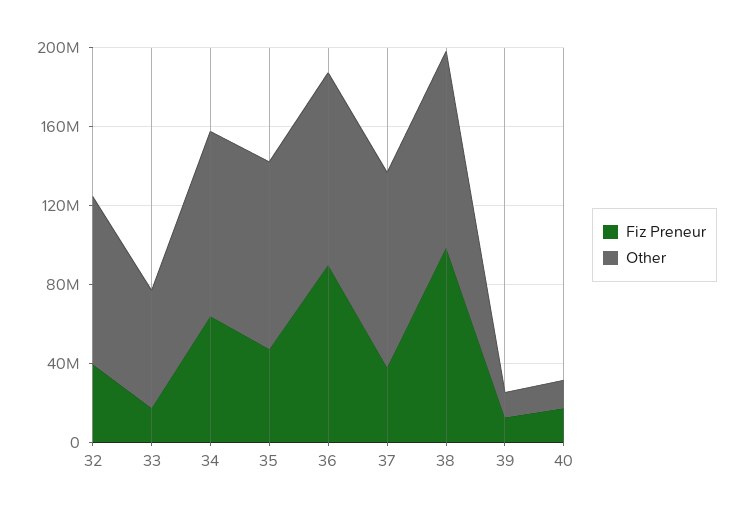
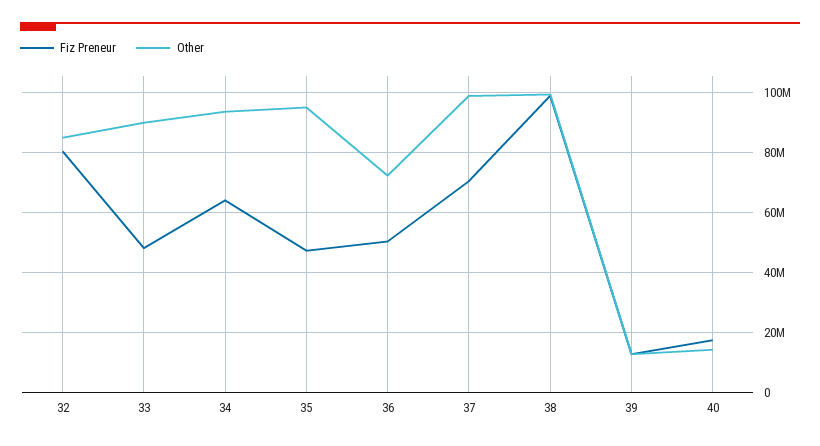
Fiz Preneur, 32: 40000000 -> 80000000
Fiz Preneur, 33: 20000000 -> 47500000
Other, 33: 60000000 -> 90000000
Fiz Preneur, 36: 90000000 -> 50000000
Other, 36: 100000000 -> 72500000
Fiz Preneur, 37: 40000000 -> 70000000

